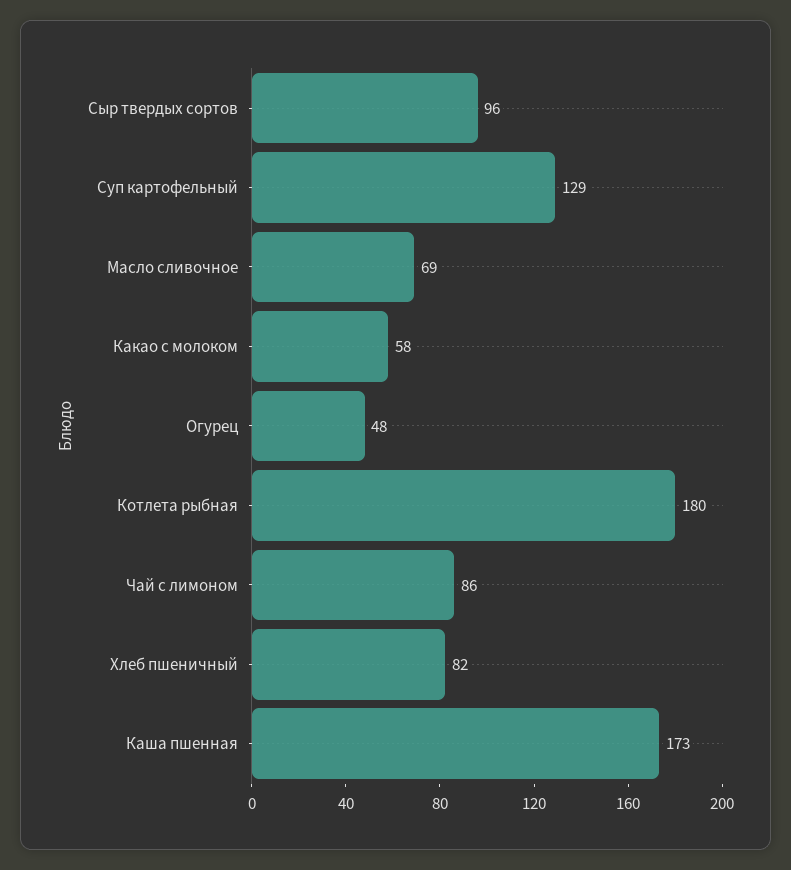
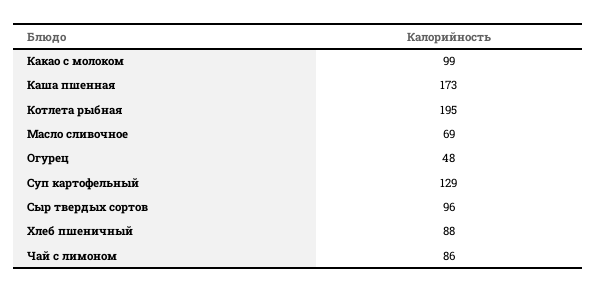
Какао с молоком: 58 -> 99
Котлета рыбная: 180 -> 195
Хлеб пшеничный: 82 -> 88

